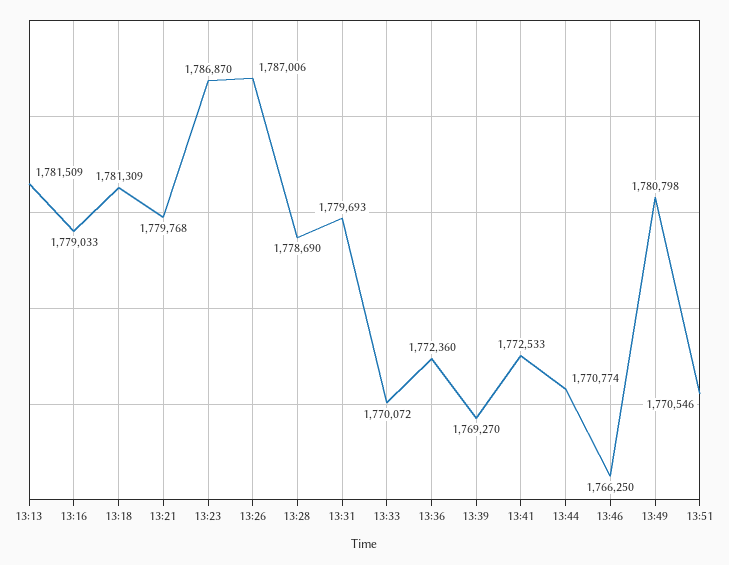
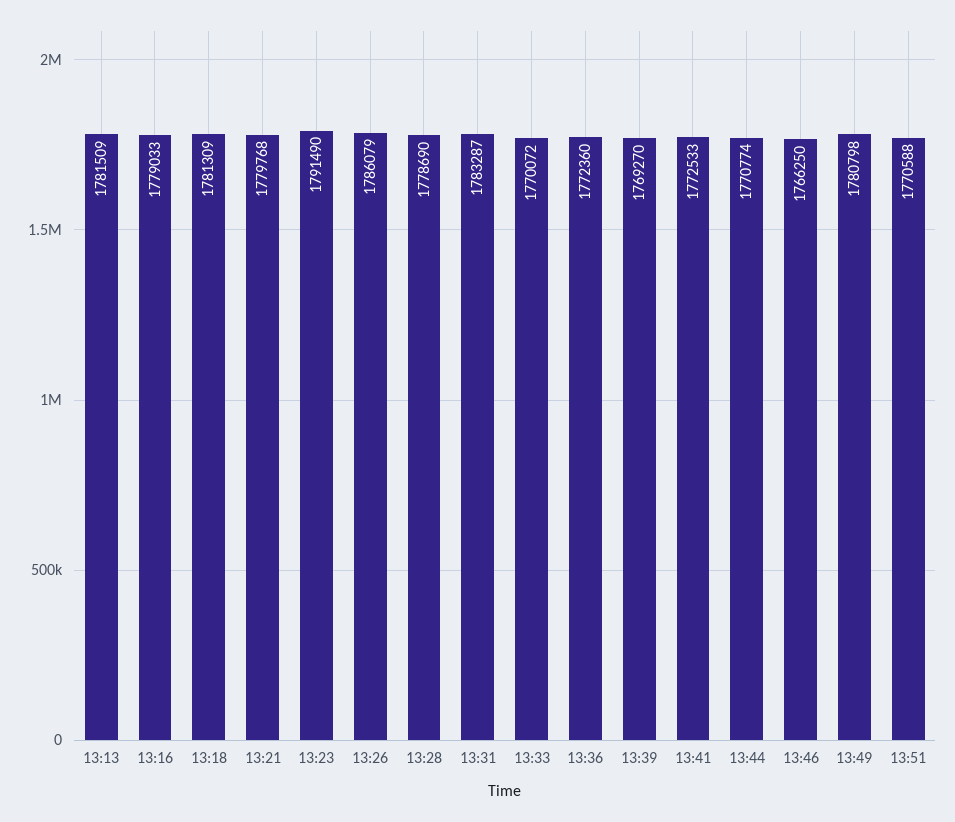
13:23: 1786870 -> 1791490
13:26: 1787006 -> 1786079
13:31: 1779693 -> 1783287
13:51: 1770546 -> 1770588

